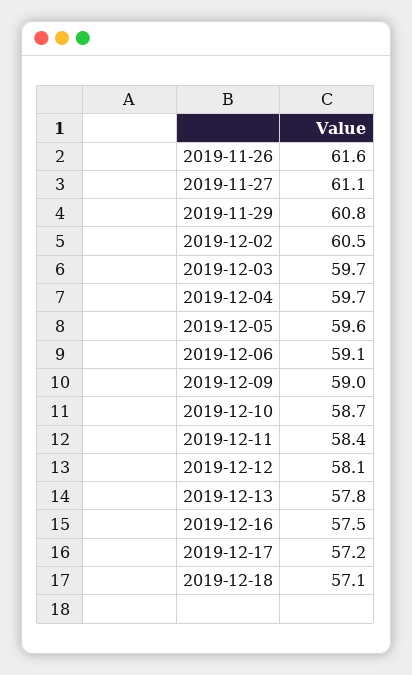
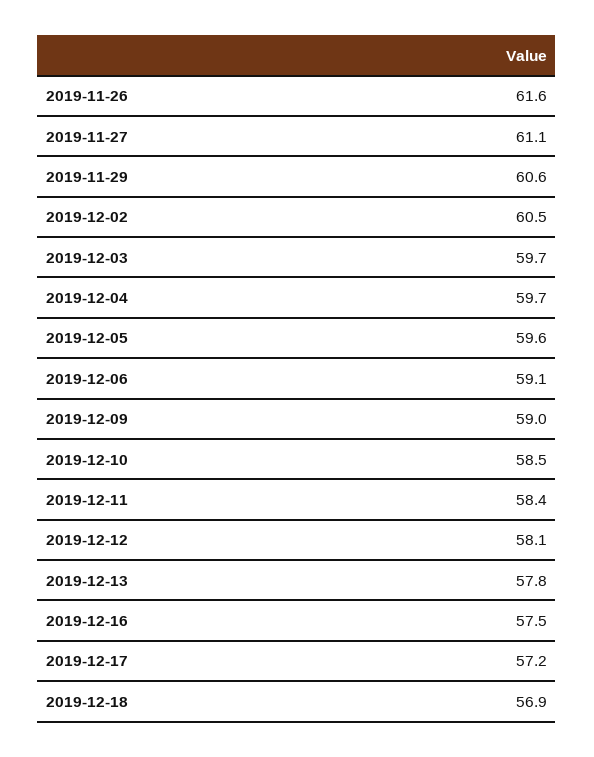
2019-11-29: 60.8 -> 60.6
2019-12-10: 58.7 -> 58.5
2019-12-18: 57.1 -> 56.9

